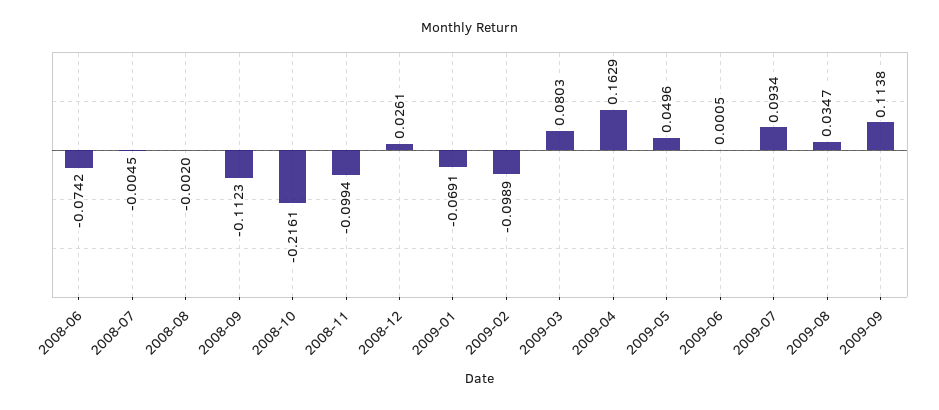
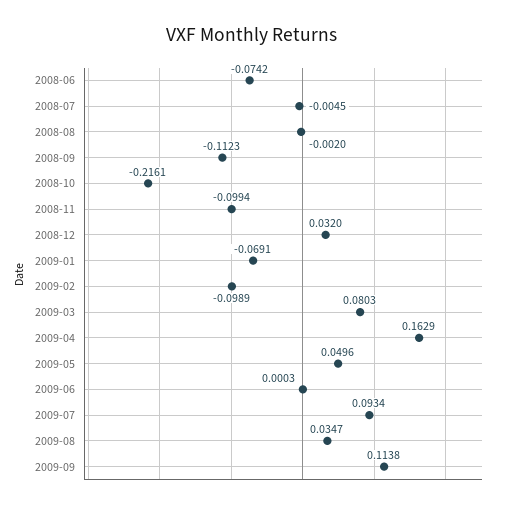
2008-12: 0.0261 -> 0.032
2009-06: 0.0005 -> 0.0003

